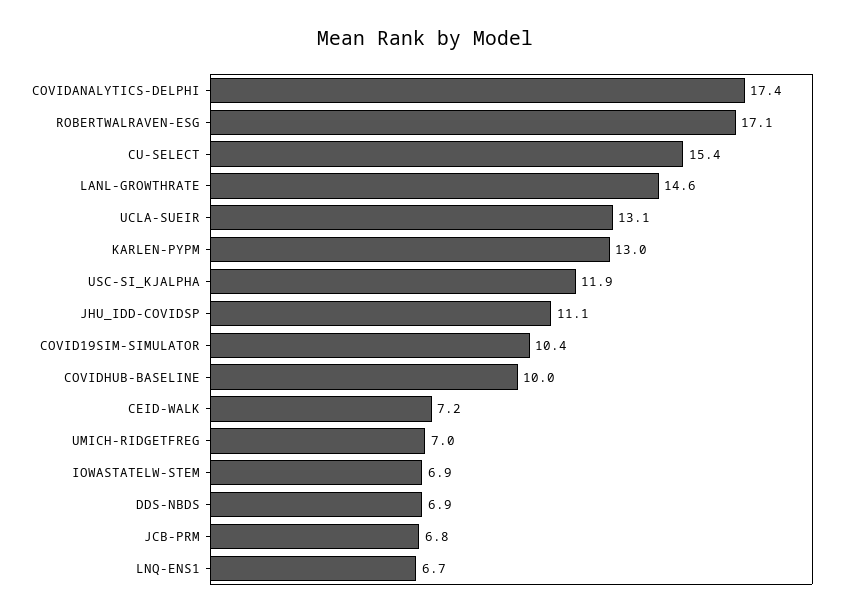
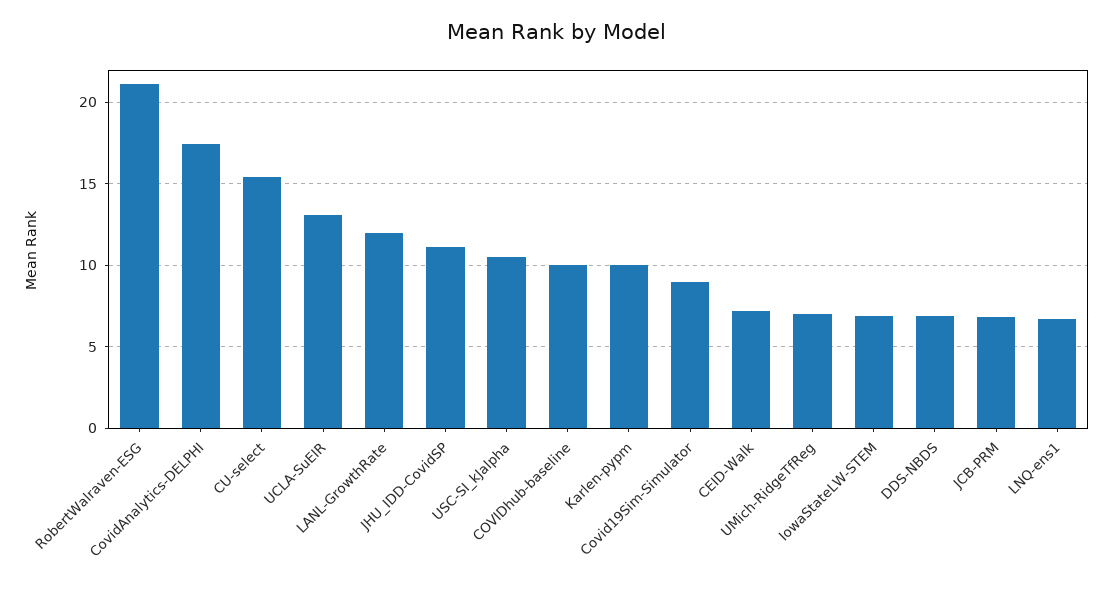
ROBERTWALRAVEN-ESG: 17.1 -> 21
LANL-GROWTHRATE: 14.6 -> 12
KARLEN-PYPM: 13 -> 10
USC-SI_KJALPHA: 11.9 -> 10.5
COVID19SIM-SIMULATOR: 10.4 -> 9

